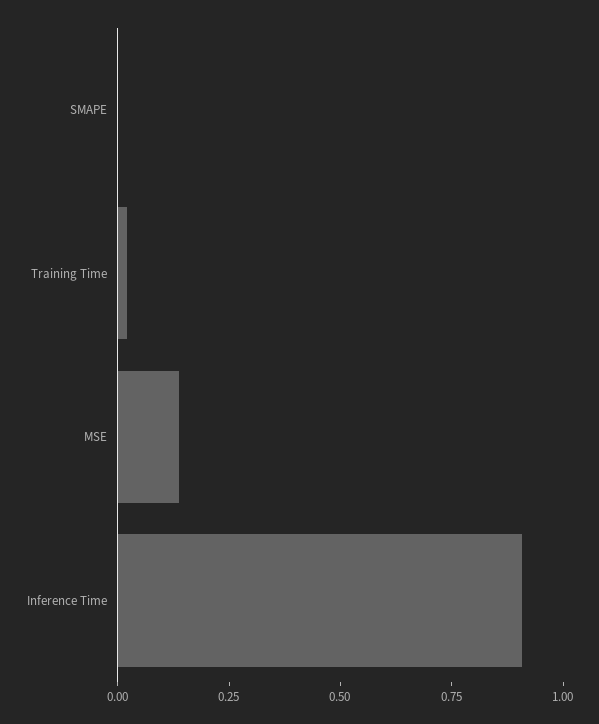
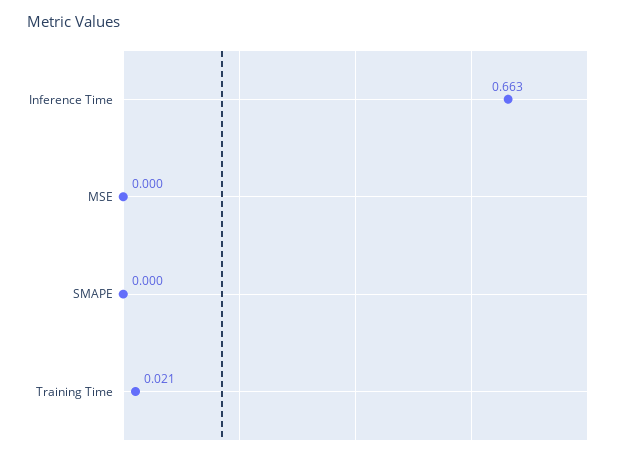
MSE: 0.15 -> 0
Inference Time: 0.9 -> 0.663

